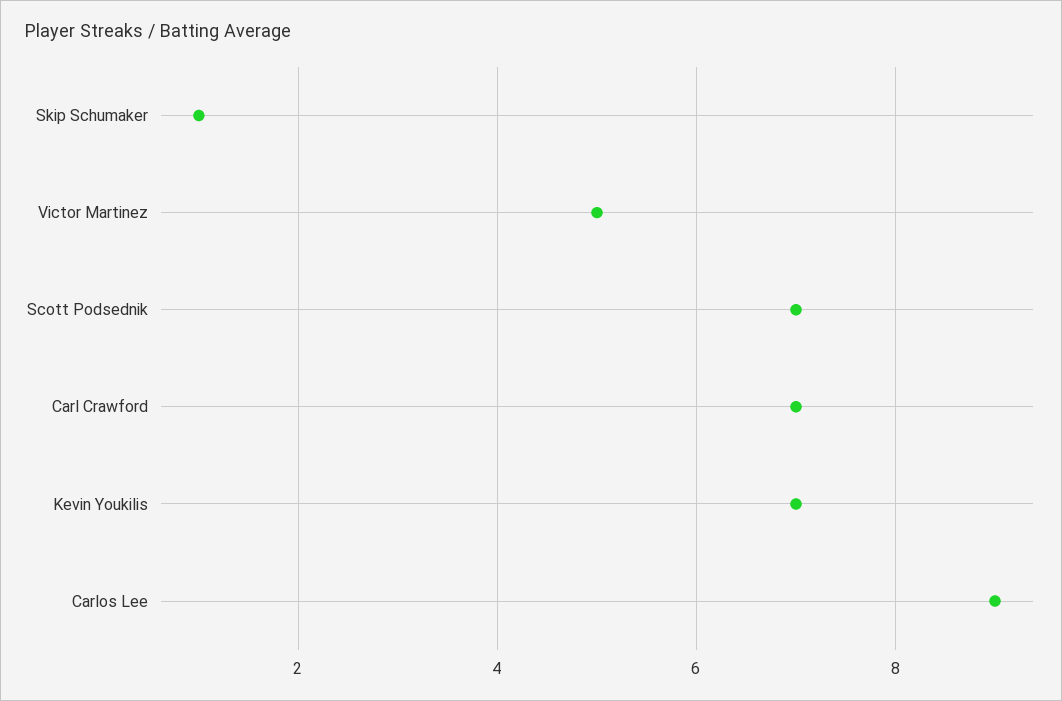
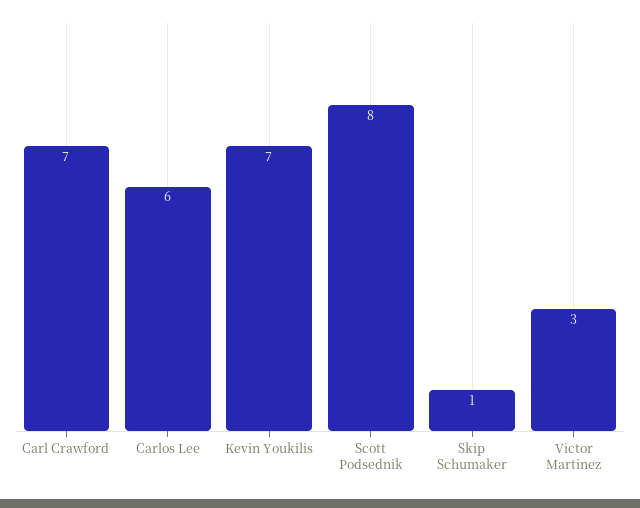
Victor Martinez: 5 -> 3
Scott Podsednik: 7 -> 8
Carlos Lee: 9 -> 6

